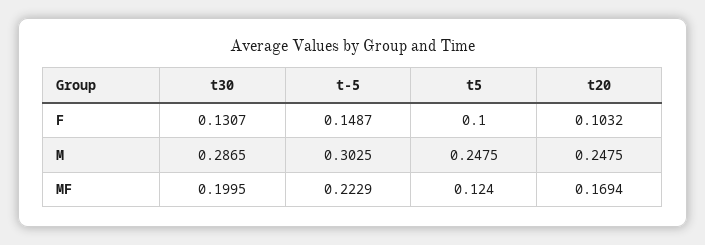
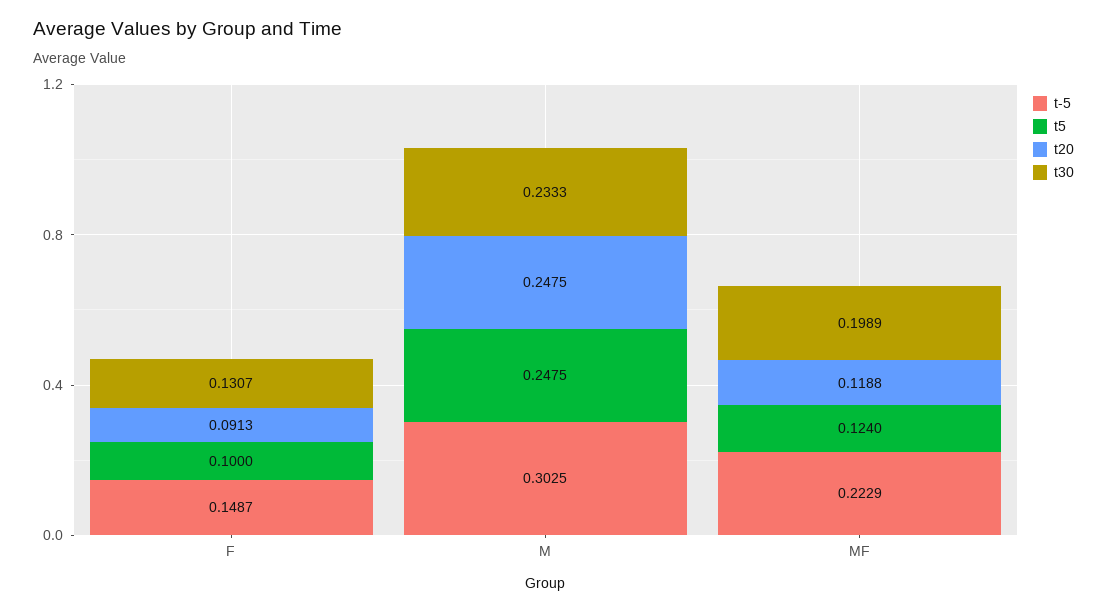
t20, F: 0.1032 -> 0.0913
t30, M: 0.2865 -> 0.2333
t30, MF: 0.1995 -> 0.1989
t20, MF: 0.1694 -> 0.1188

